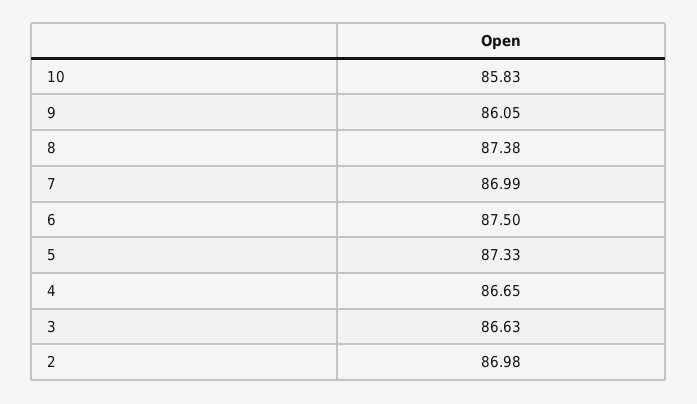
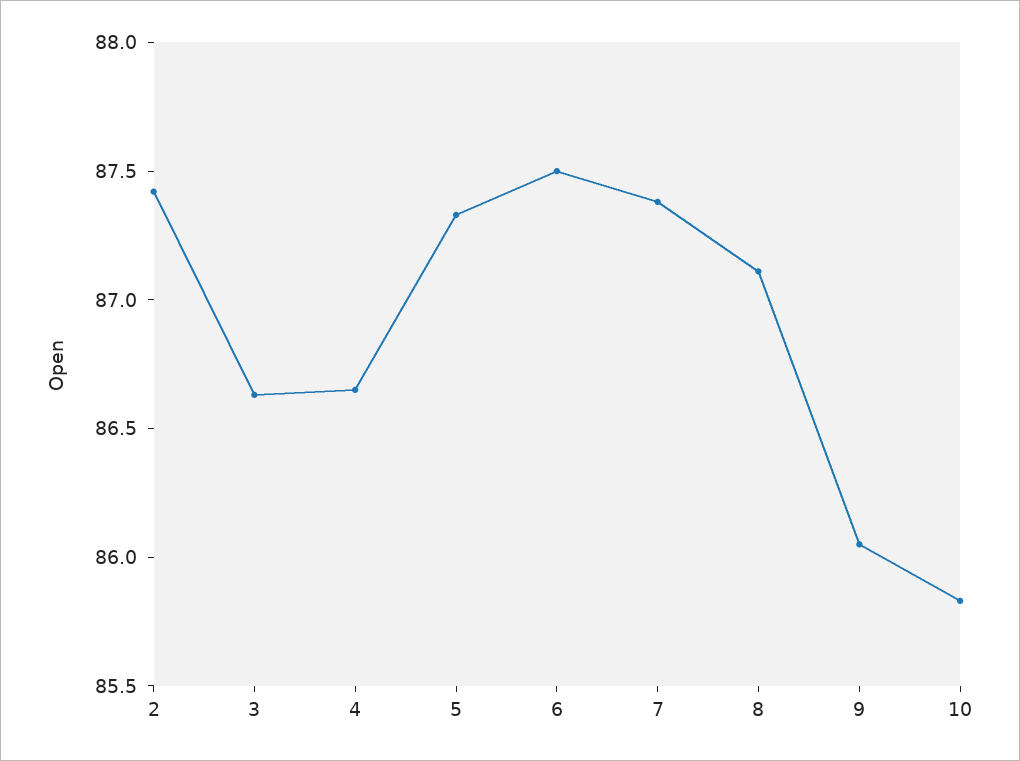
8: 87.38 -> 87.1
7: 86.99 -> 87.4
2: 86.98 -> 87.4

